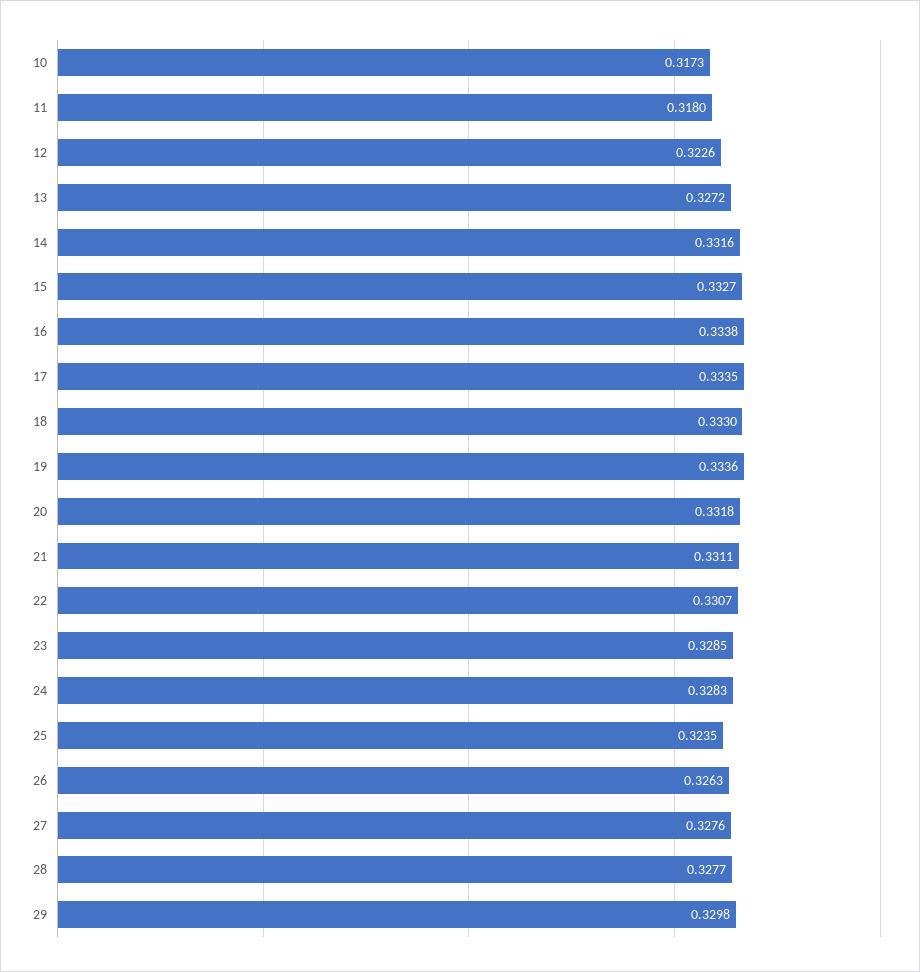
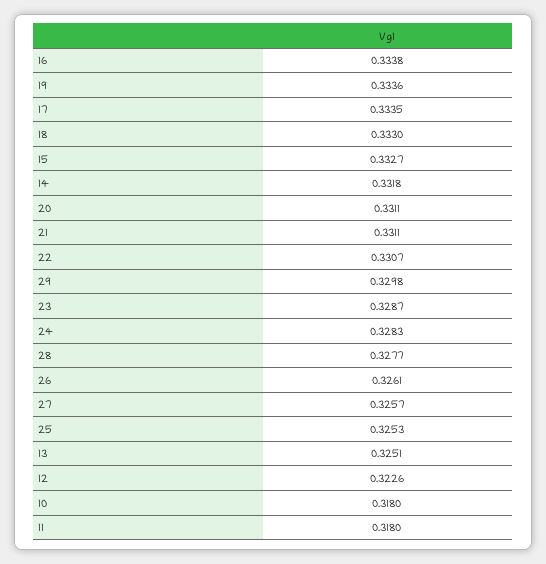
10: 0.3173 -> 0.318
13: 0.3272 -> 0.3251
14: 0.3316 -> 0.3318
20: 0.3318 -> 0.3311
23: 0.3285 -> 0.3287
25: 0.3235 -> 0.3253
26: 0.3263 -> 0.3261
27: 0.3276 -> 0.3257

